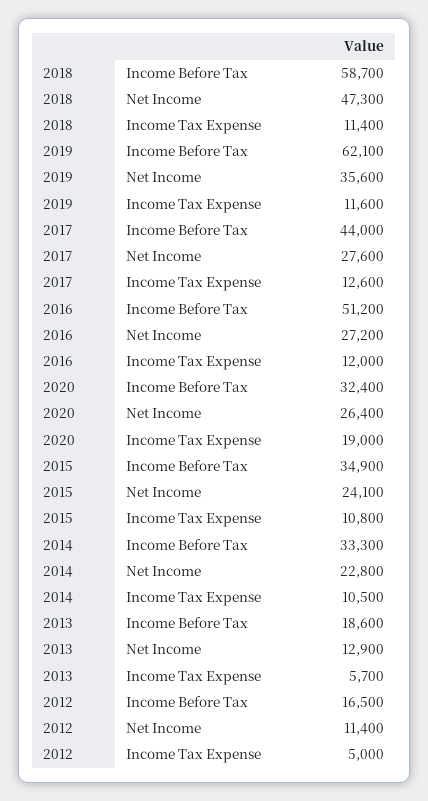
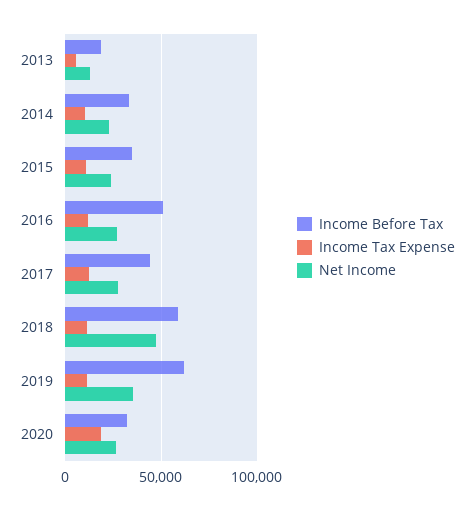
Income Before Tax, 2012: 16500 -> none
Net Income, 2012: 11400 -> none
Income Tax Expense, 2012: 5000 -> none

